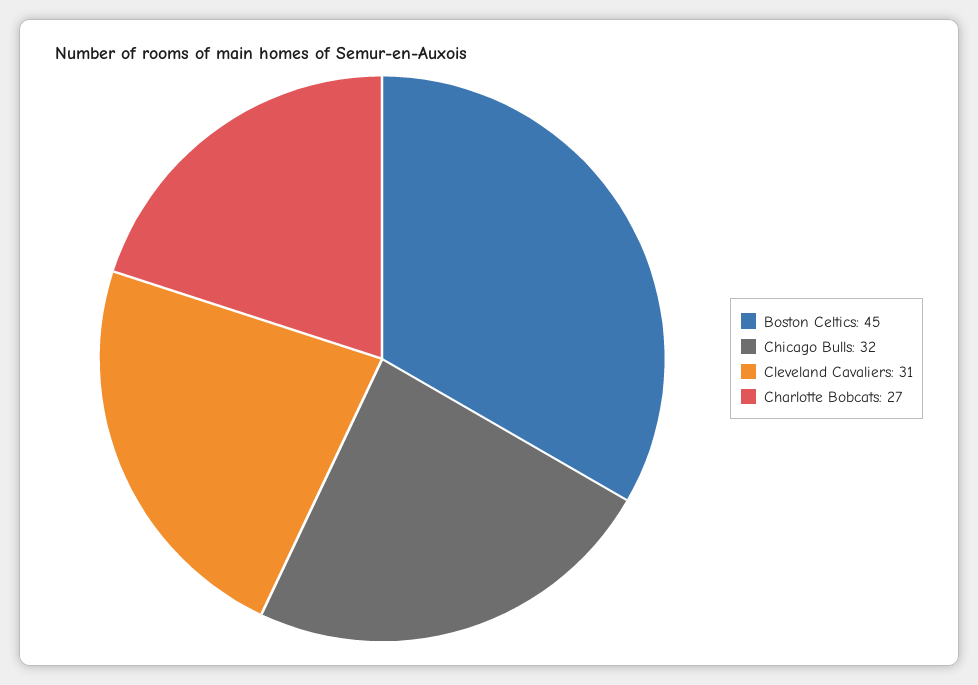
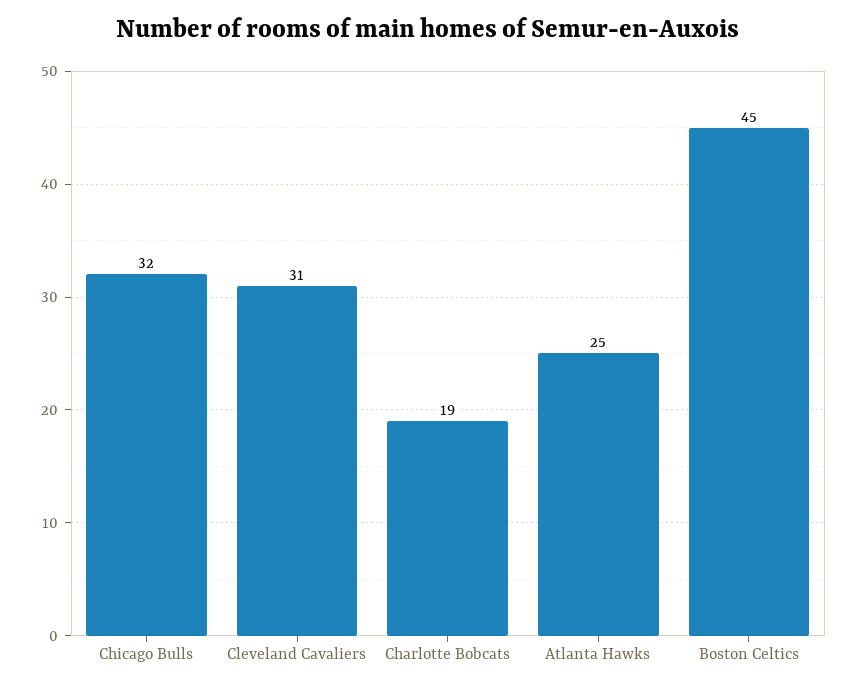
Charlotte Bobcats: 27 -> 19
Atlanta Hawks: none -> 25

